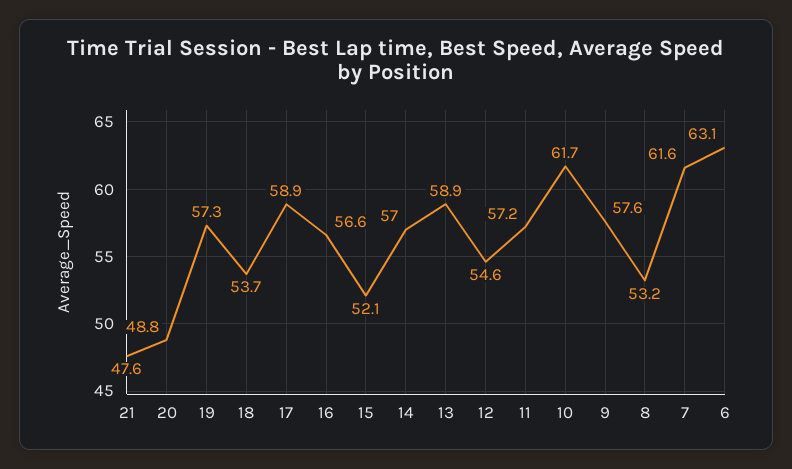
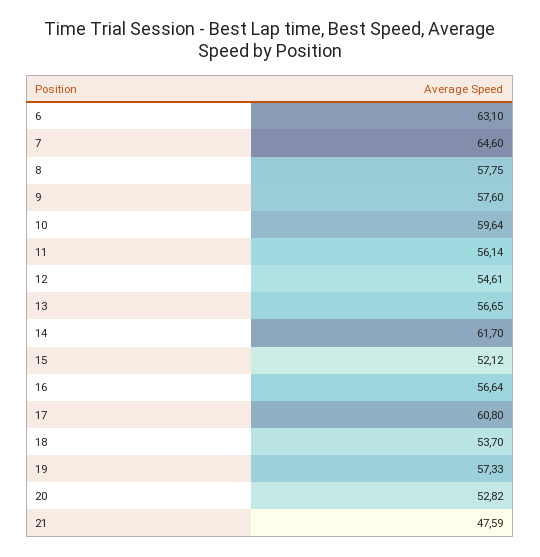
20: 48.8 -> 52.82
17: 58.9 -> 60.8
14: 57 -> 61.7
13: 58.9 -> 56.65
11: 57.2 -> 56.14
10: 61.7 -> 59.64
8: 53.2 -> 57.75
7: 61.6 -> 64.6

